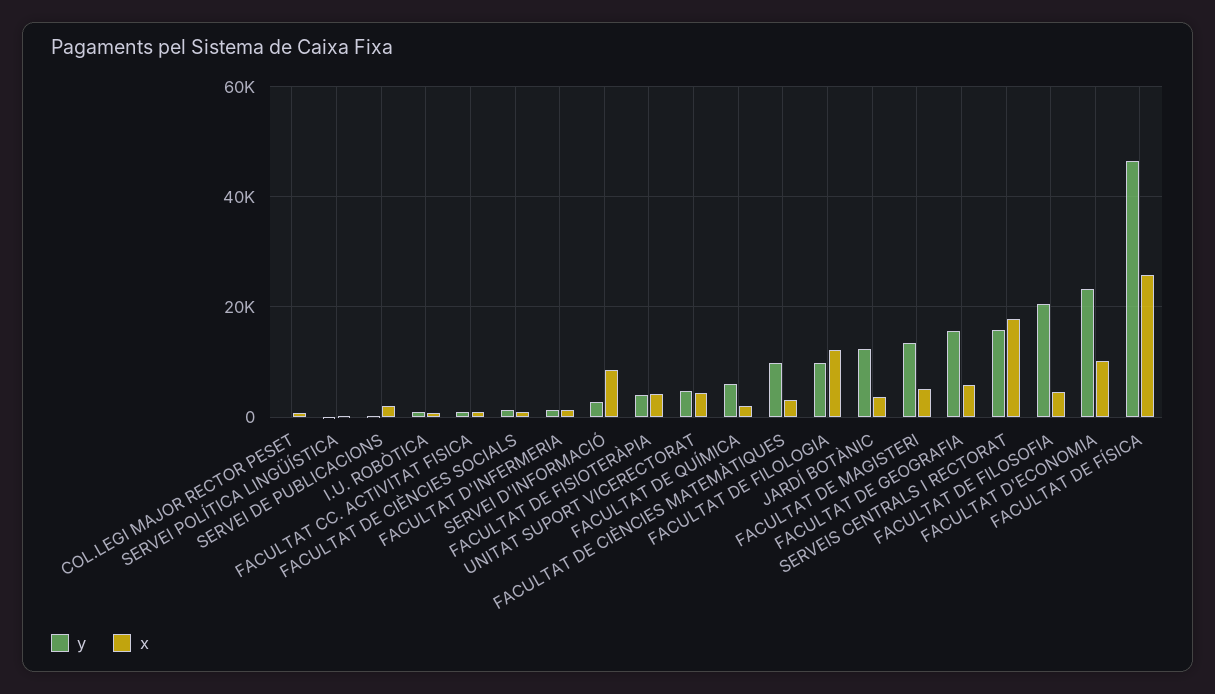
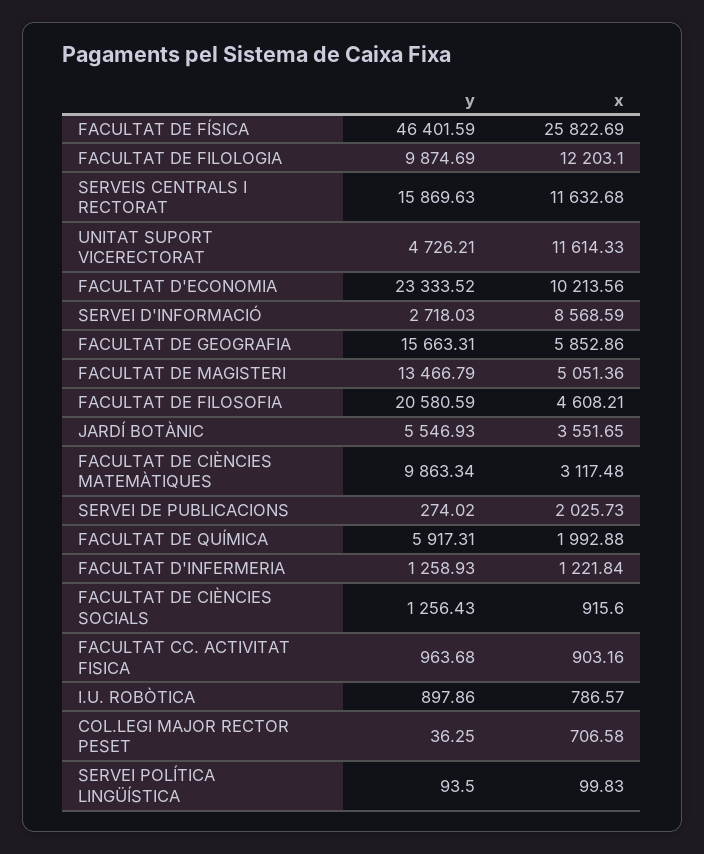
y, FACULTAT DE FISIOTERÀPIA: 4000 -> none
x, FACULTAT DE FISIOTERÀPIA: 4000 -> none
x, UNITAT SUPORT VICERECTORAT: 4000 -> 11614.33
y, JARDÍ BOTÀNIC: 12000 -> 5546.93
x, SERVEIS CENTRALS I RECTORAT: 18000 -> 11632.68

